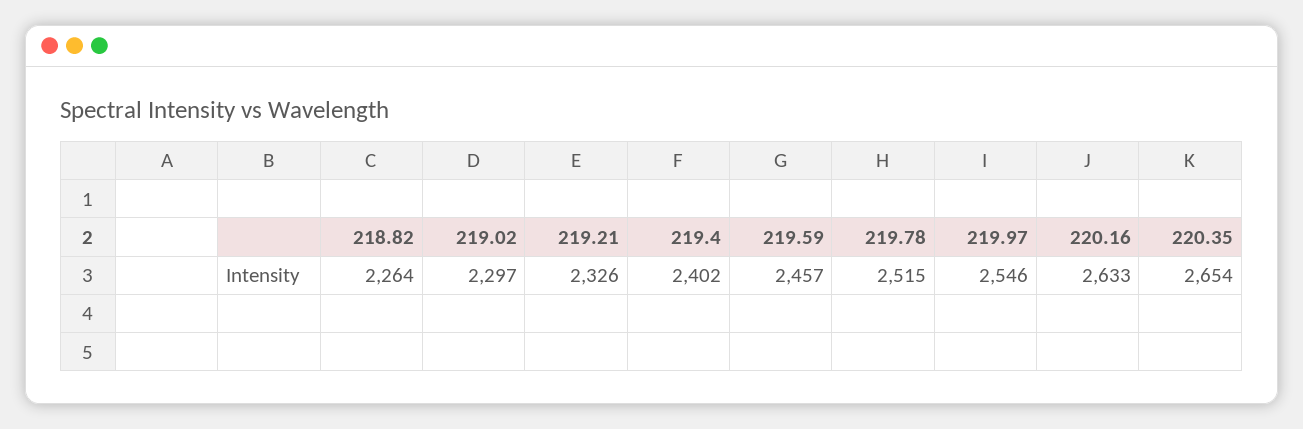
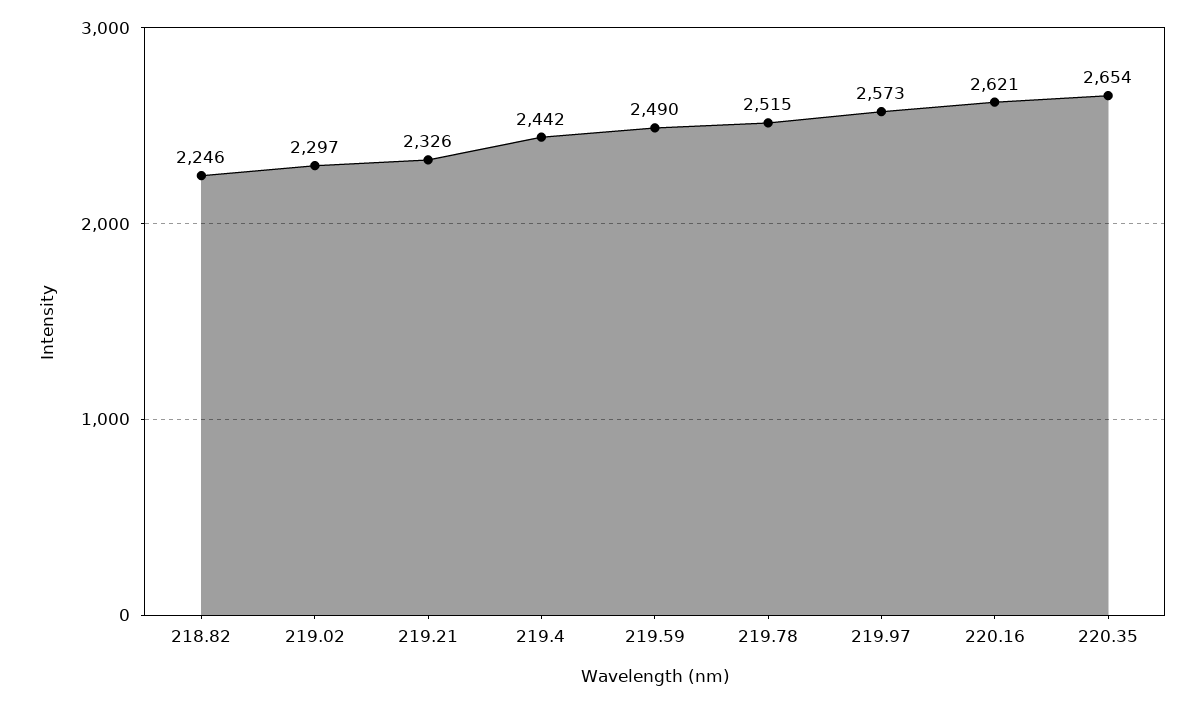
218.82: 2264 -> 2246
219.4: 2402 -> 2442
219.59: 2457 -> 2490
219.97: 2546 -> 2573
220.16: 2633 -> 2621

